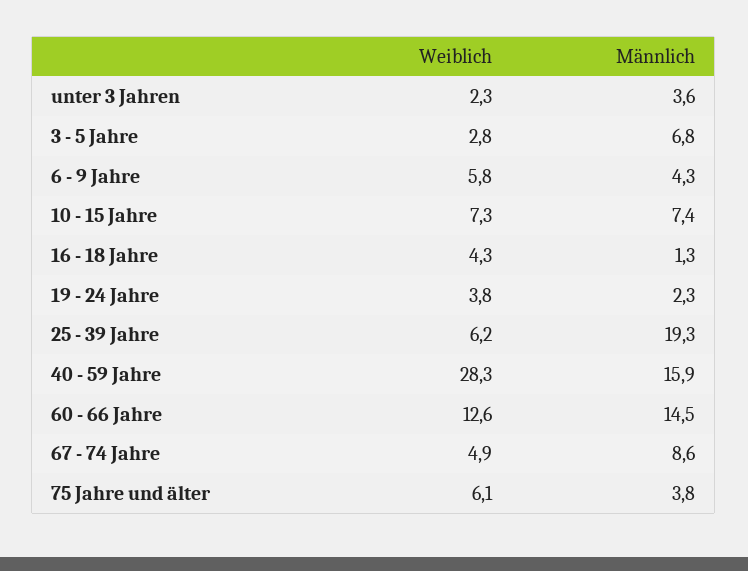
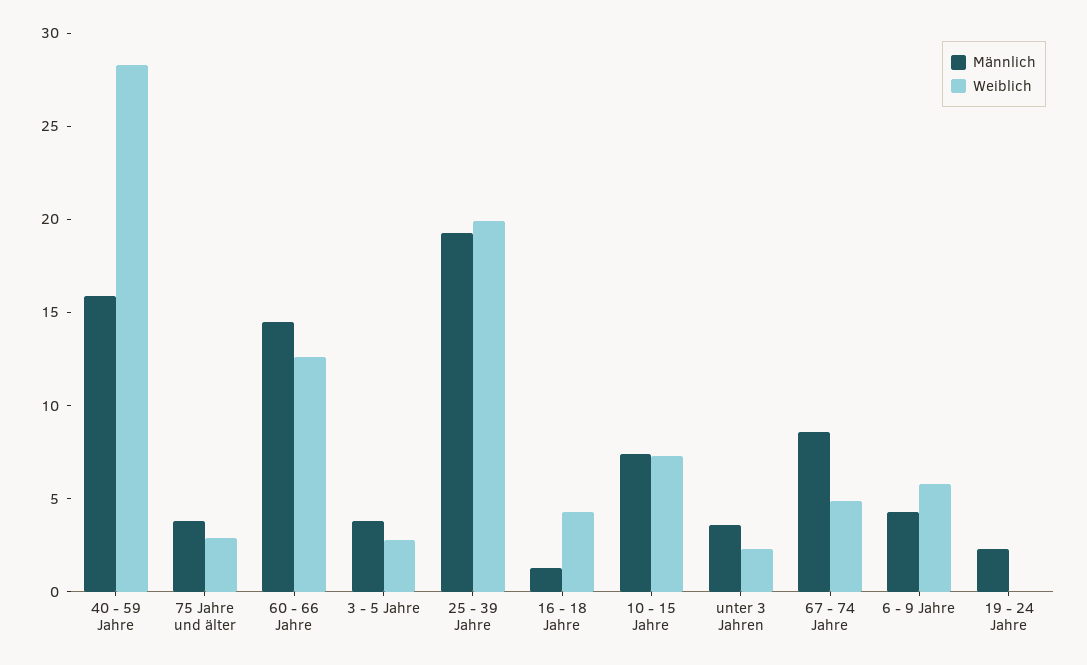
Männlich, 3 - 5 Jahre: 6.8 -> 4
Weiblich, 19 - 24 Jahre: 3.8 -> 0
Weiblich, 25 - 39 Jahre: 6.2 -> 20
Weiblich, 75 Jahre und älter: 6.1 -> 3

